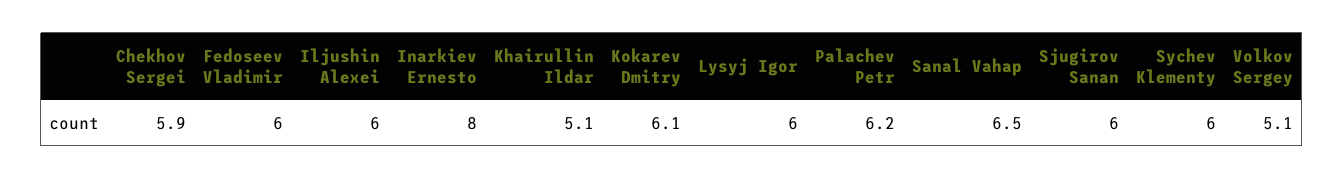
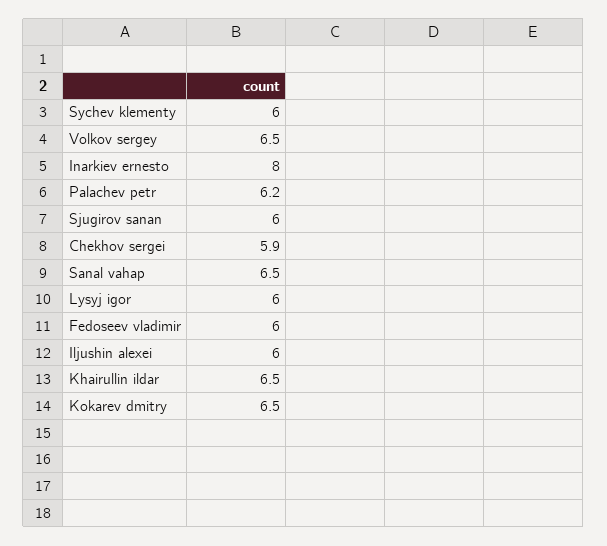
Khairullin Ildar: 5.1 -> 6.5
Kokarev Dmitry: 6.1 -> 6.5
Volkov Sergey: 5.1 -> 6.5

